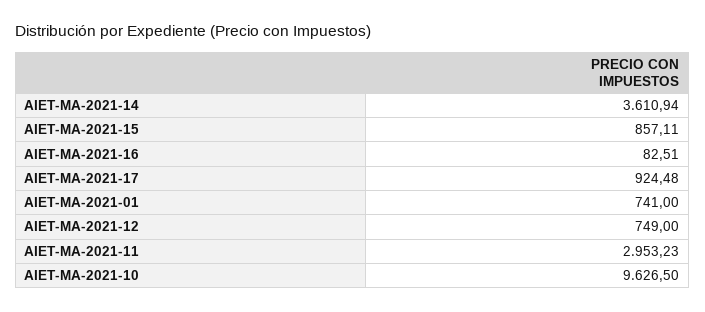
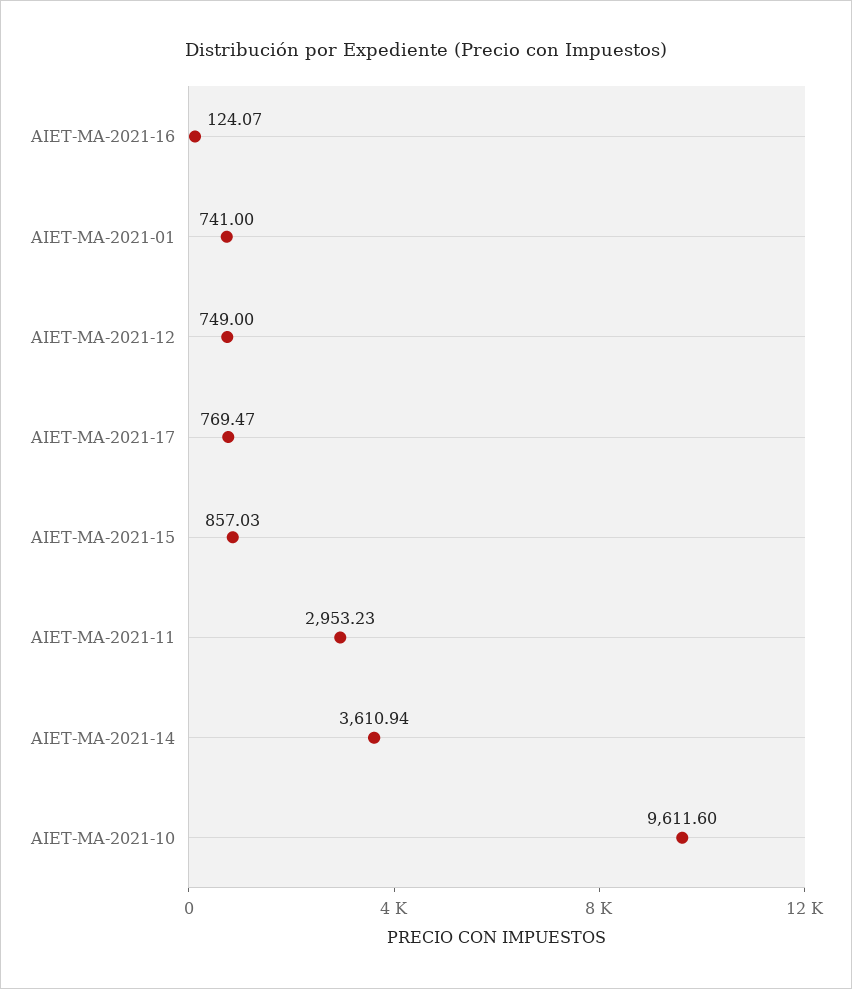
AIET-MA-2021-15: 857.11 -> 857.03
AIET-MA-2021-16: 82.51 -> 124.07
AIET-MA-2021-17: 924.48 -> 769.47
AIET-MA-2021-10: 9626.5 -> 9611.6

